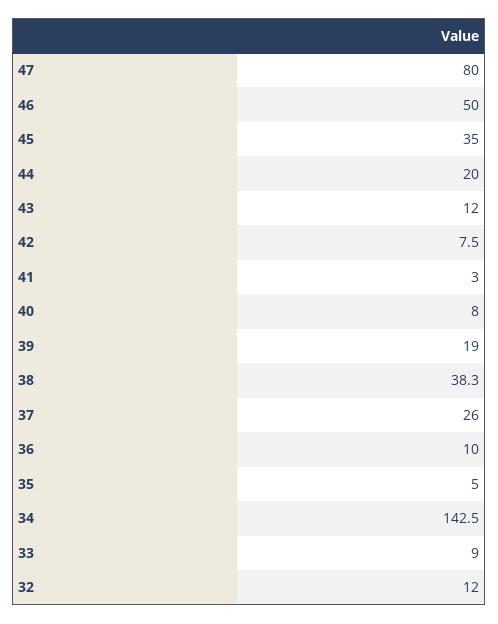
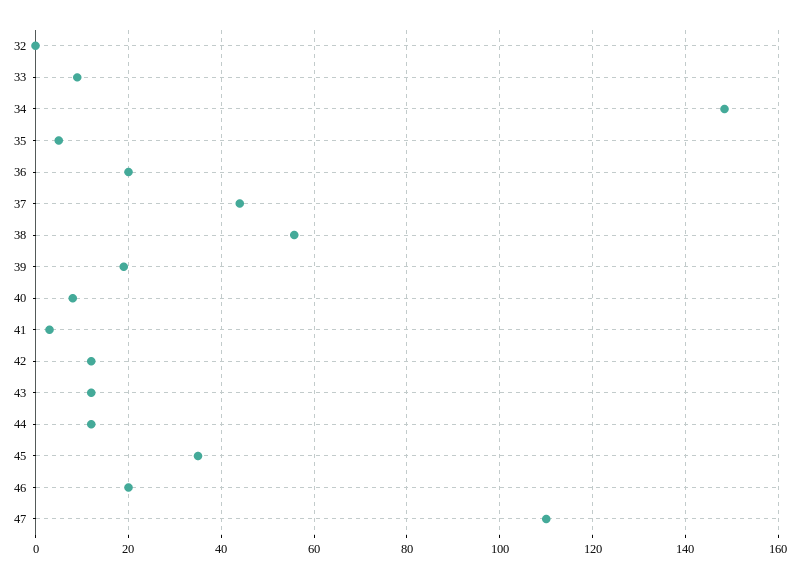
47: 80 -> 110
46: 50 -> 20
44: 20 -> 12
42: 7.5 -> 12
38: 38.3 -> 56
37: 26 -> 44
36: 10 -> 20
34: 142.5 -> 148
32: 12 -> 0

